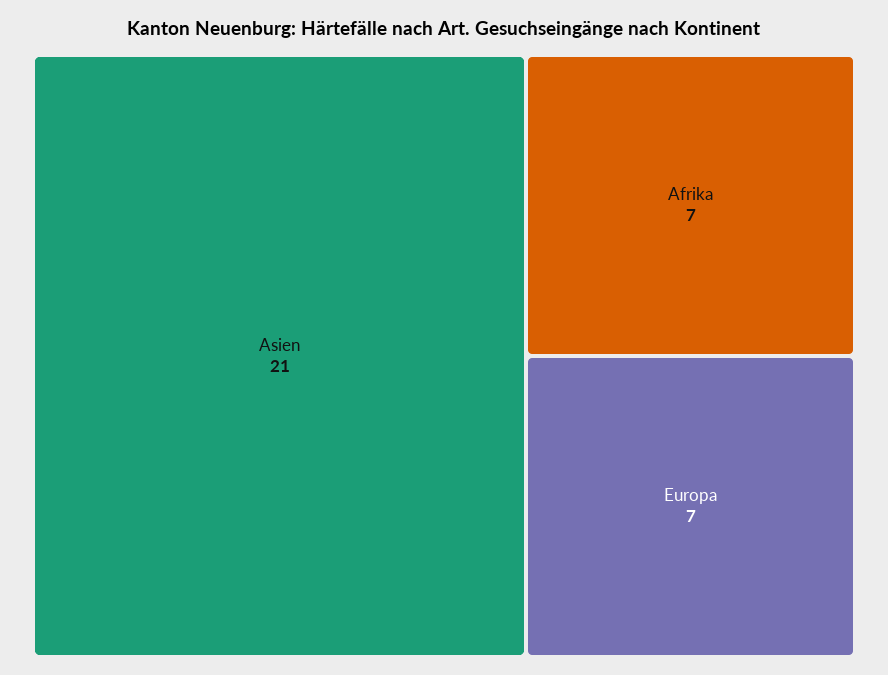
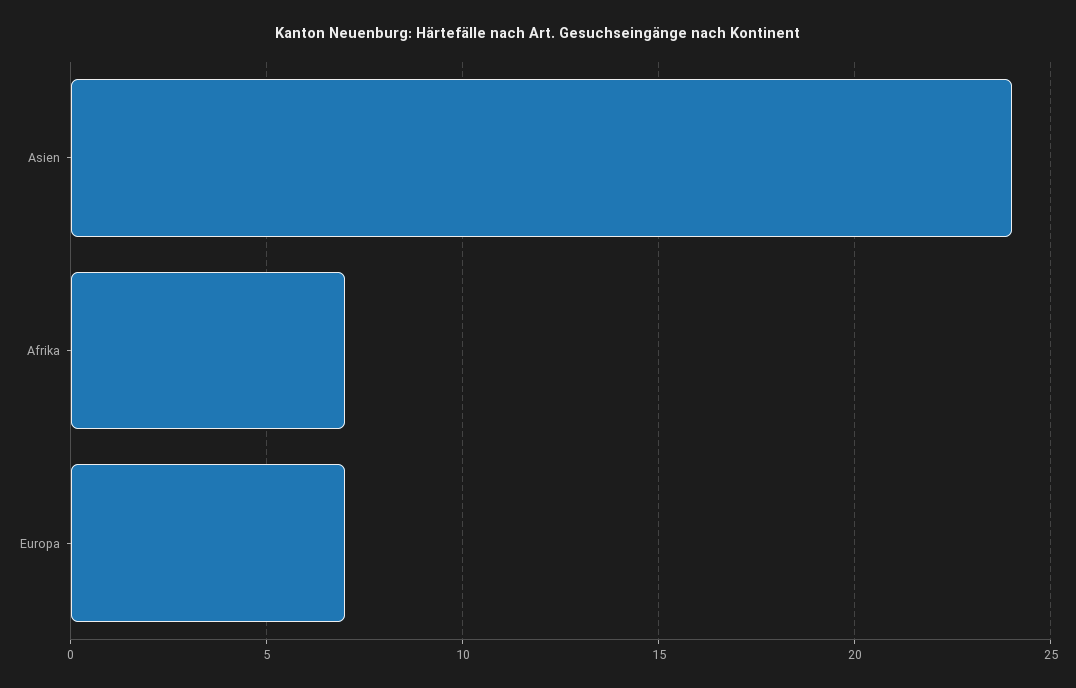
Asien: 21 -> 24

